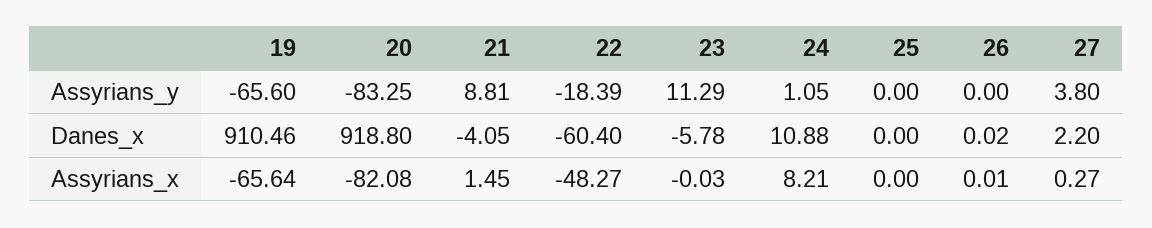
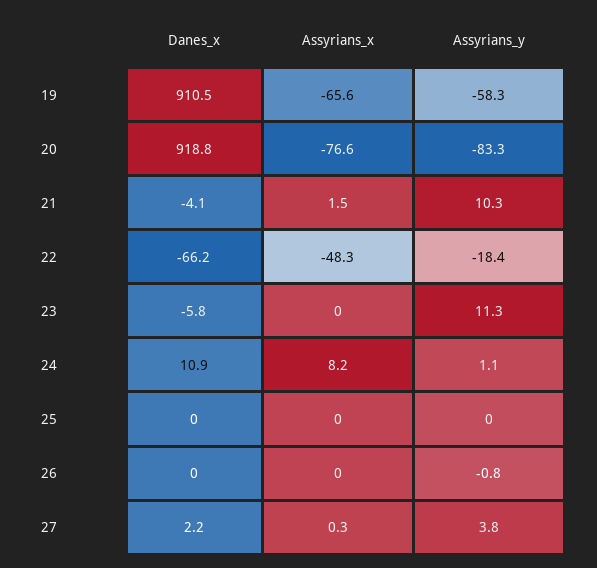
19, Assyrians_y: -65.6 -> -58.3
21, Assyrians_y: 8.81 -> 10.3
26, Assyrians_y: 0 -> -0.8
22, Danes_x: -60.4 -> -66.2
20, Assyrians_x: -82.08 -> -76.6

